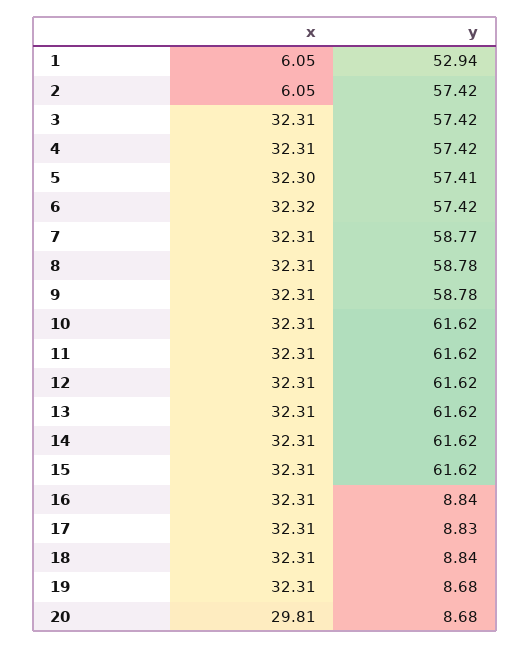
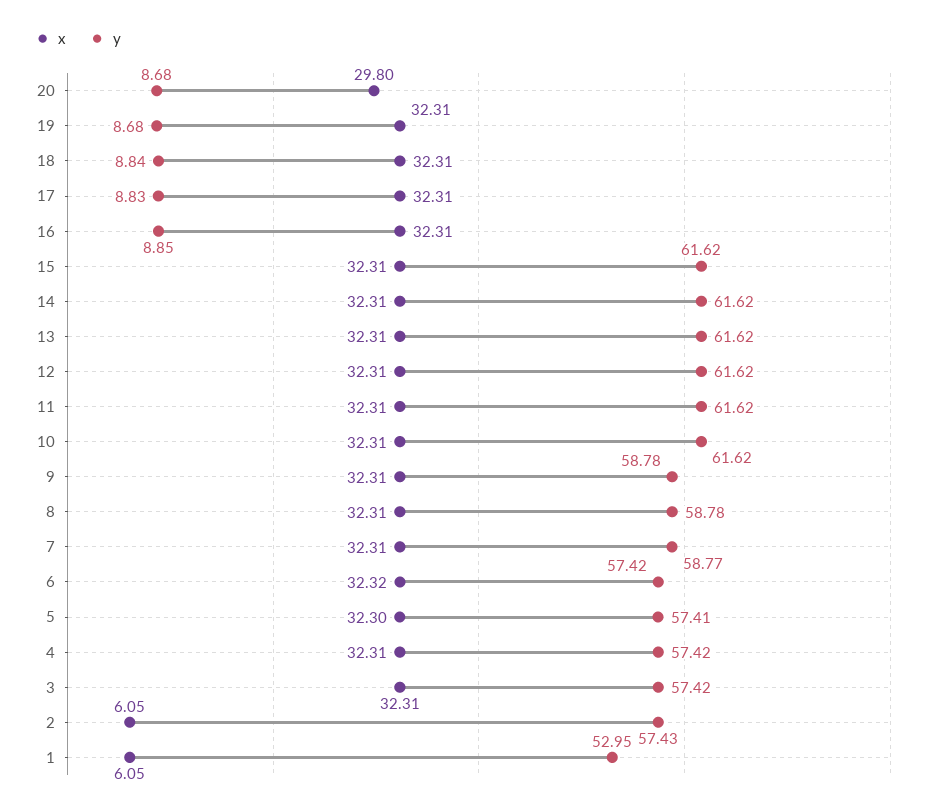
y, 1: 52.94 -> 52.95
y, 2: 57.42 -> 57.43
y, 16: 8.84 -> 8.85
x, 20: 29.81 -> 29.8

